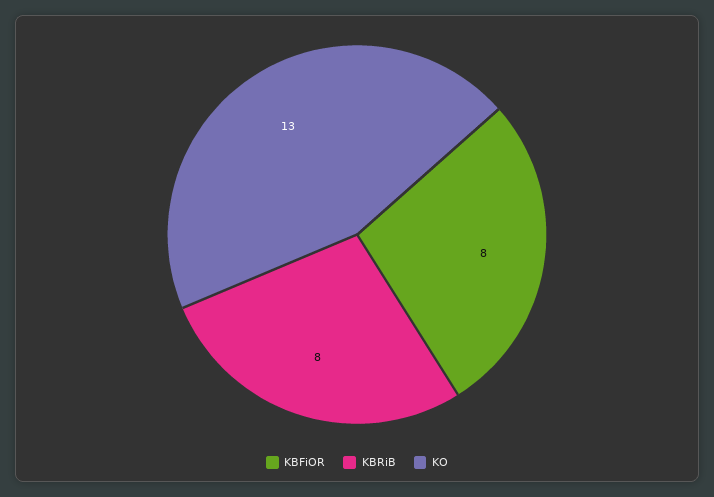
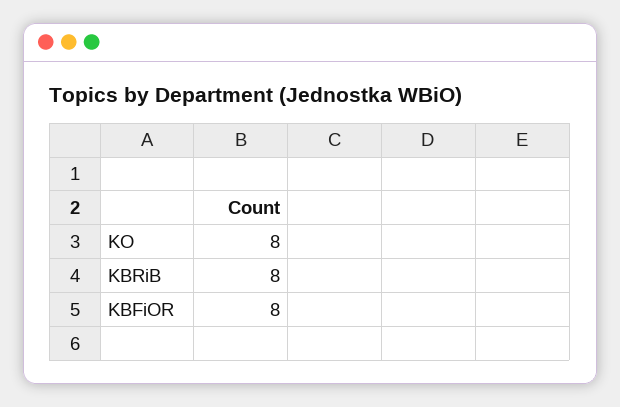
KO: 13 -> 8

